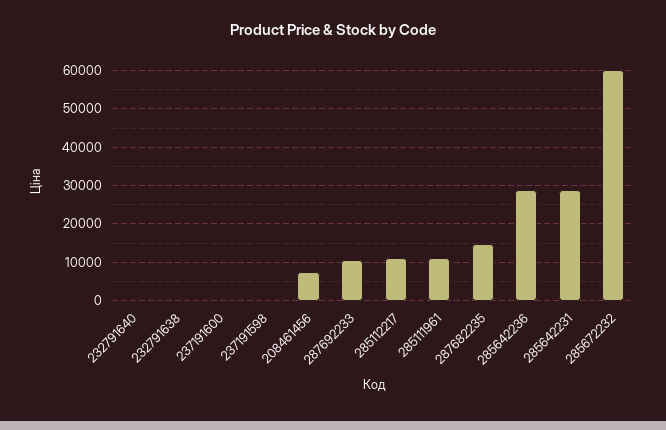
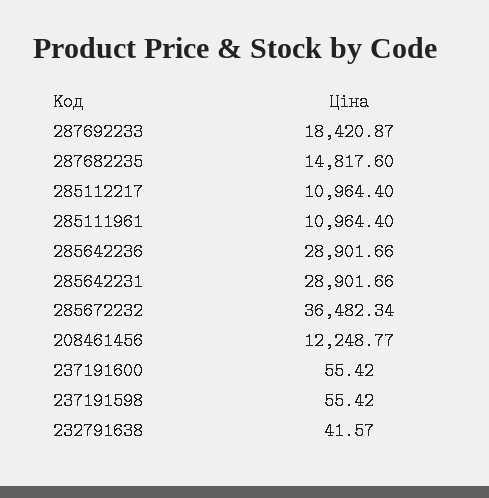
232791640: 0 -> none
208461456: 8000 -> 12248.77
287692233: 10000 -> 18420.87
285672232: 60000 -> 36482.34

